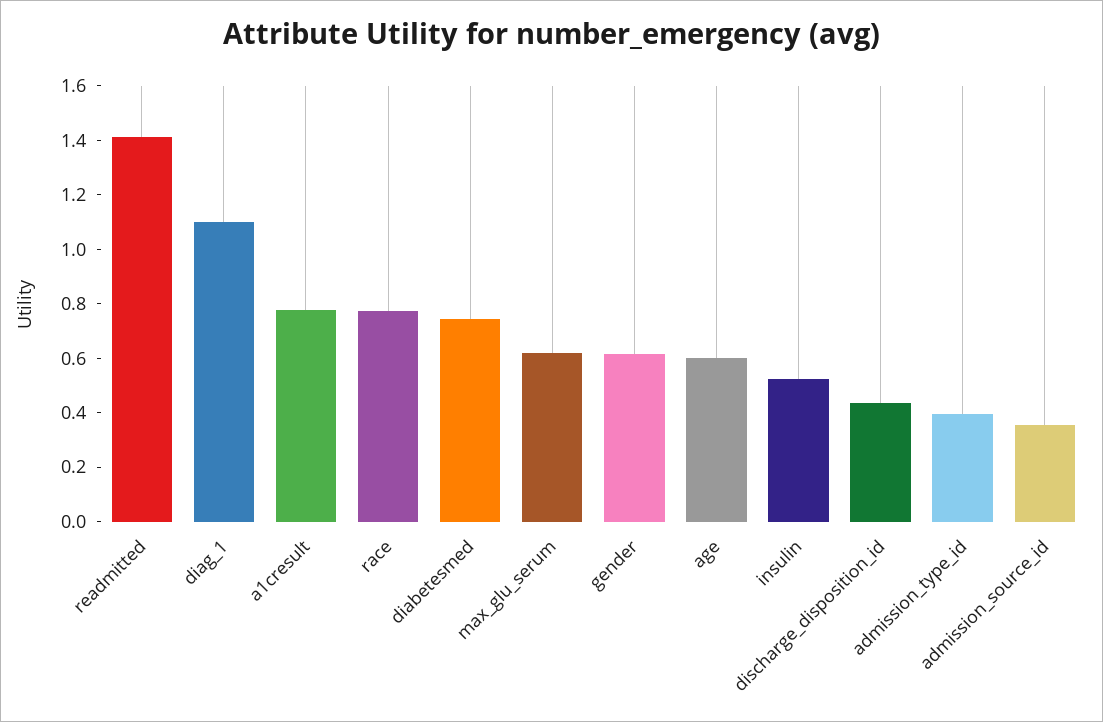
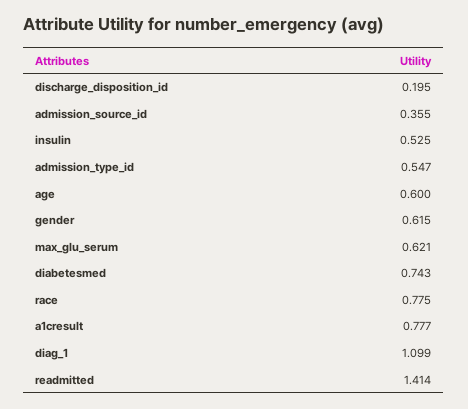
discharge_disposition_id: 0.45 -> 0.195
admission_type_id: 0.4 -> 0.547

